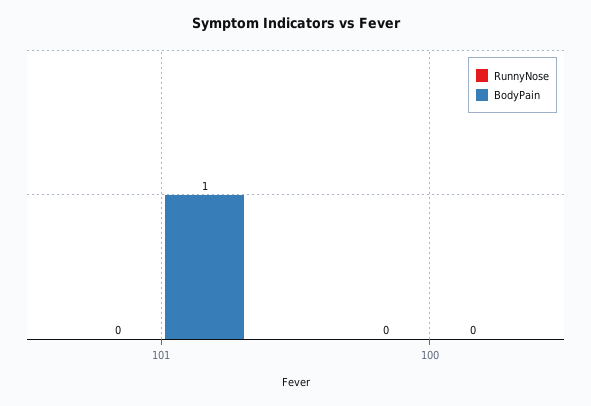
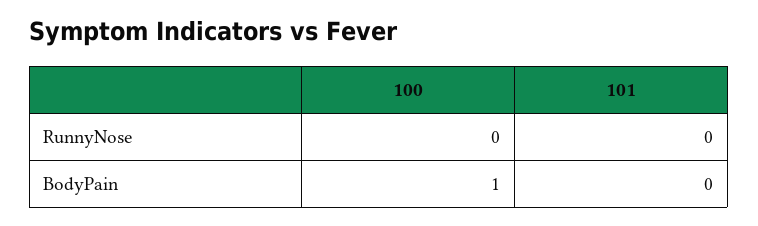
BodyPain, 101: 1 -> 0
BodyPain, 100: 0 -> 1

